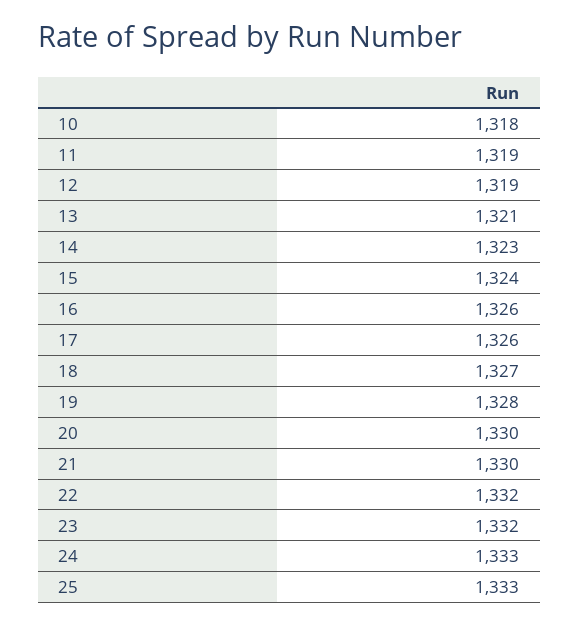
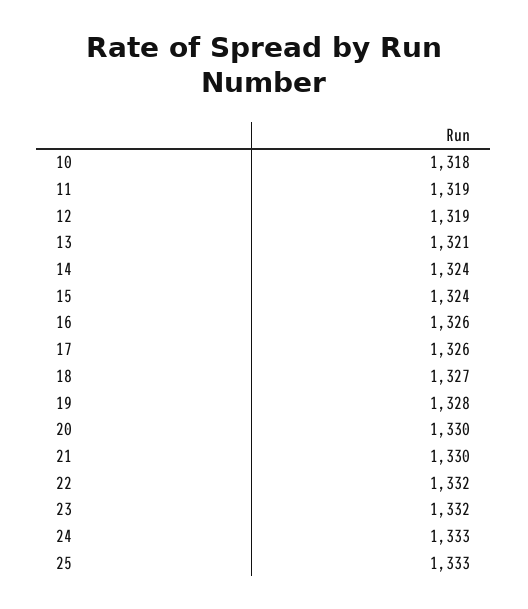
14: 1323 -> 1324

